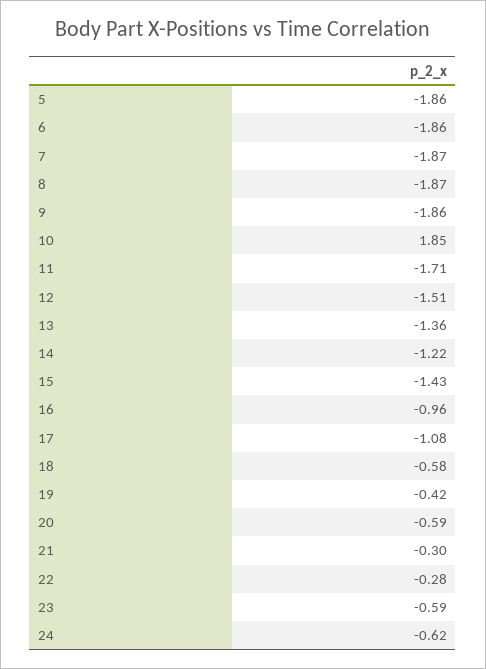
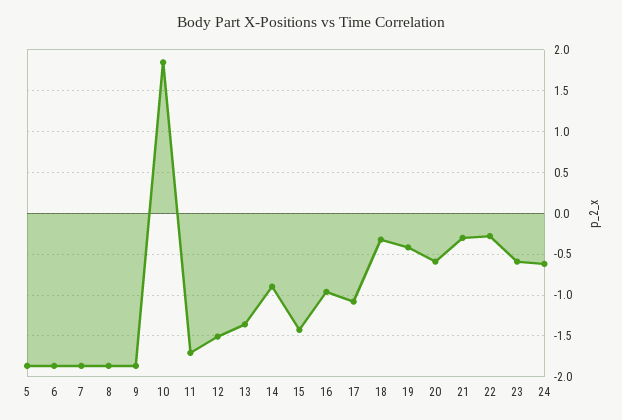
14: -1.22 -> -0.9
18: -0.58 -> -0.3

